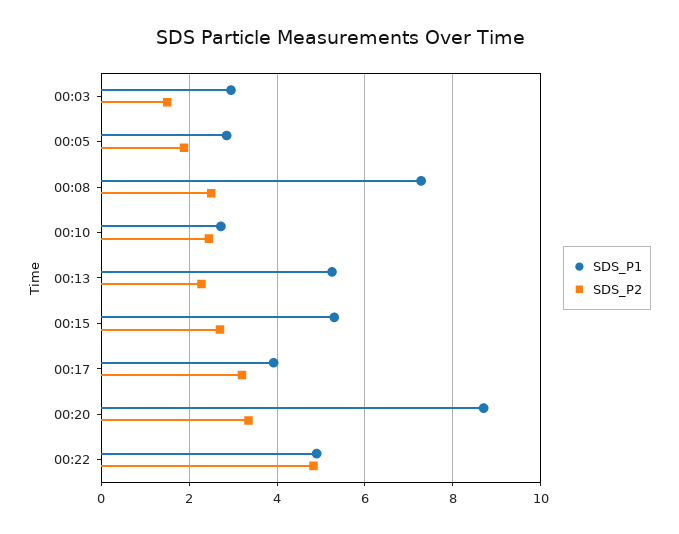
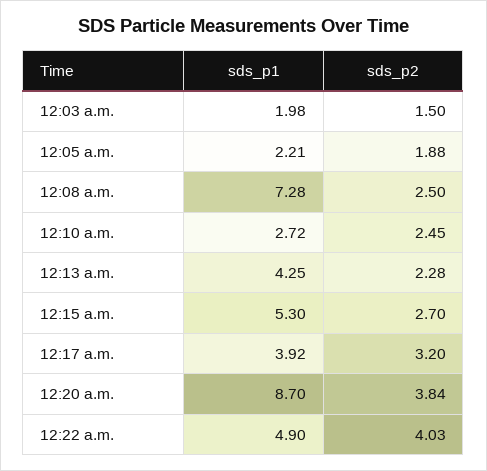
SDS_P1, 00:03: 3 -> 1.98
SDS_P1, 00:05: 2.8 -> 2.21
SDS_P1, 00:13: 5.2 -> 4.25
SDS_P2, 00:20: 3.4 -> 3.84
SDS_P2, 00:22: 4.8 -> 4.03

